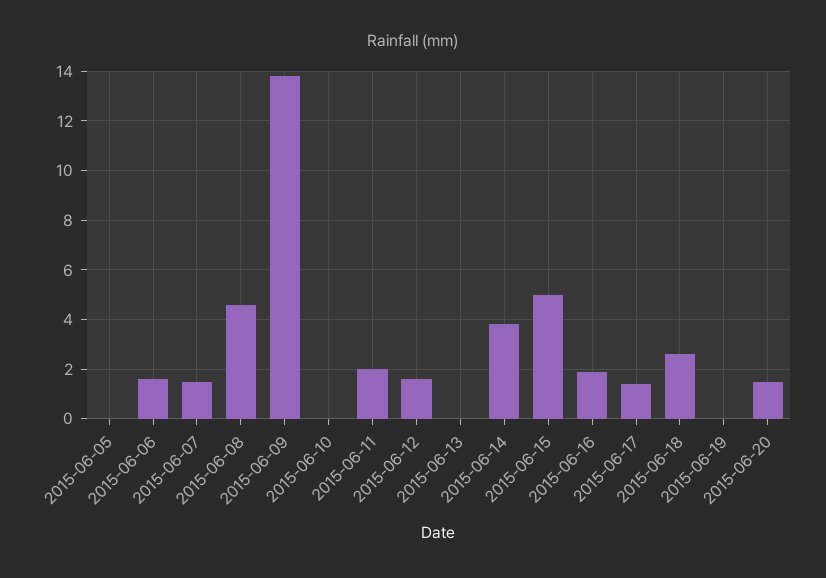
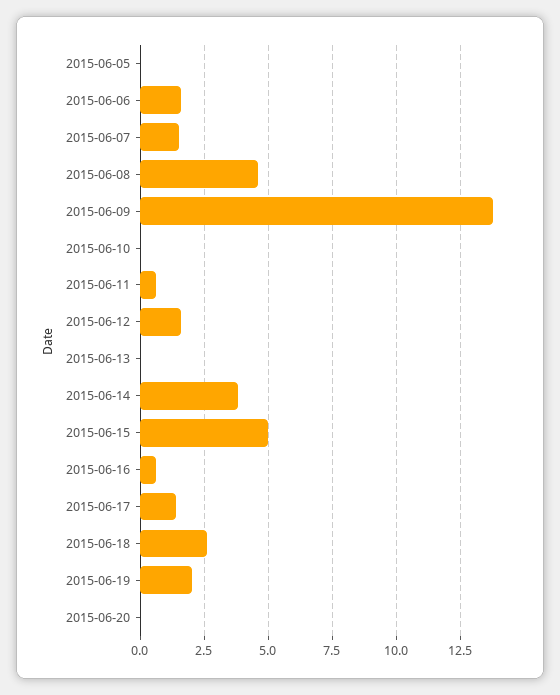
2015-06-11: 2 -> 0.5
2015-06-16: 2 -> 0.5
2015-06-19: 0 -> 2
2015-06-20: 1.5 -> 0

